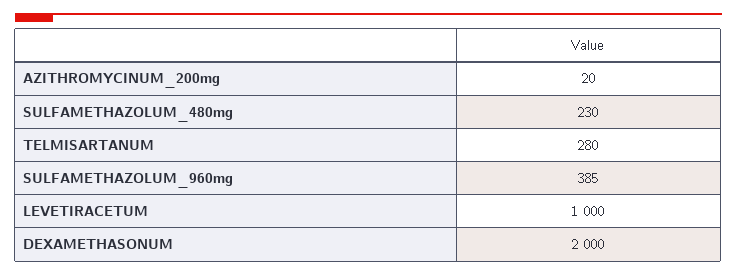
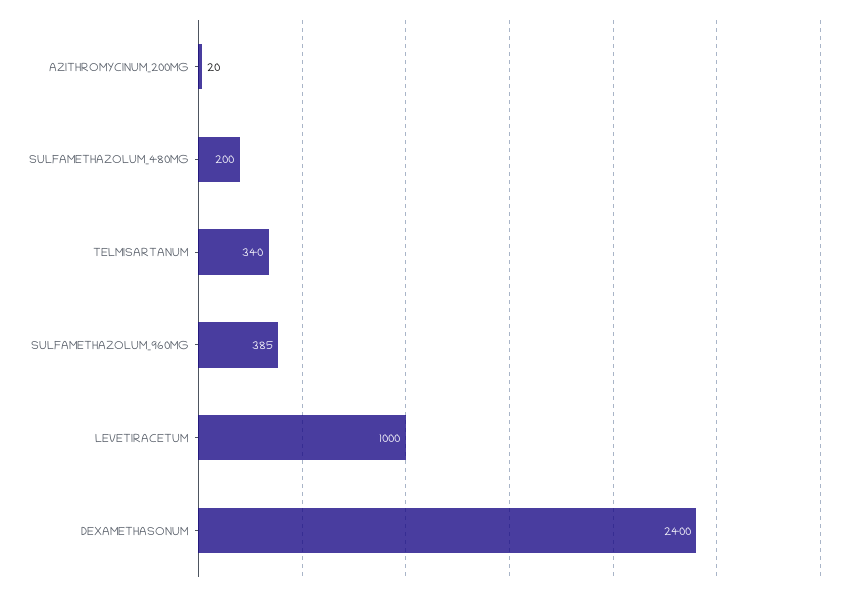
SULFAMETHAZOLUM_480mg: 230 -> 200
TELMISARTANUM: 280 -> 340
DEXAMETHASONUM: 2000 -> 2400

